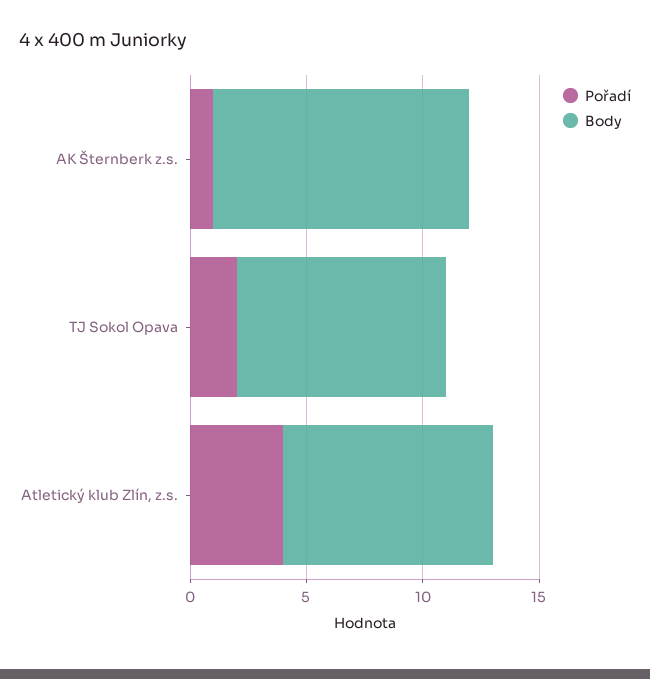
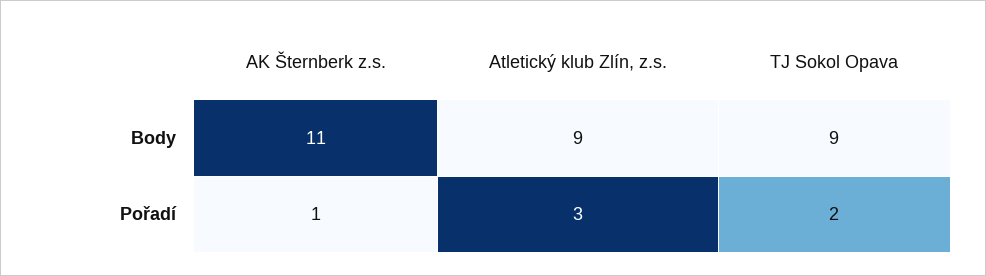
Pořadí, Atletický klub Zlín, z.s.: 4 -> 3

